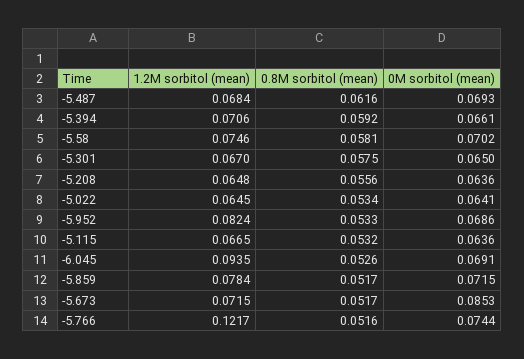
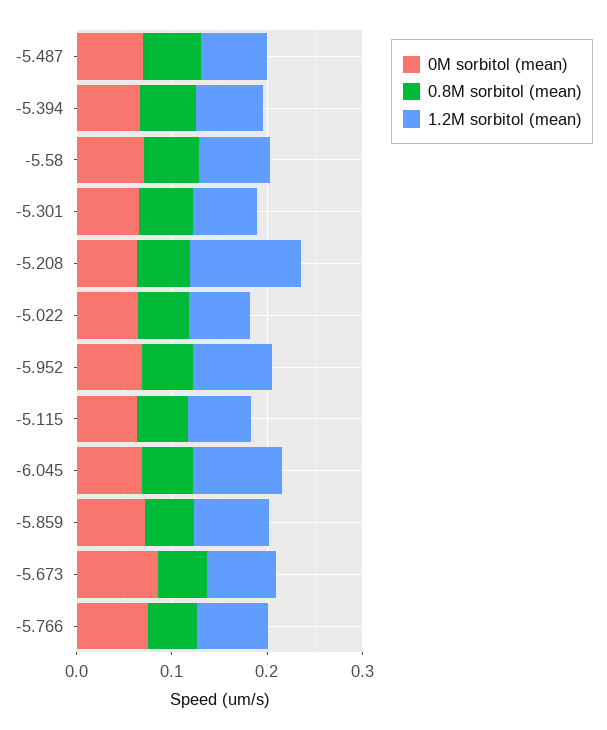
1.2M sorbitol (mean), -5.208: 0.0648 -> 0.12
1.2M sorbitol (mean), -5.766: 0.1217 -> 0.08

